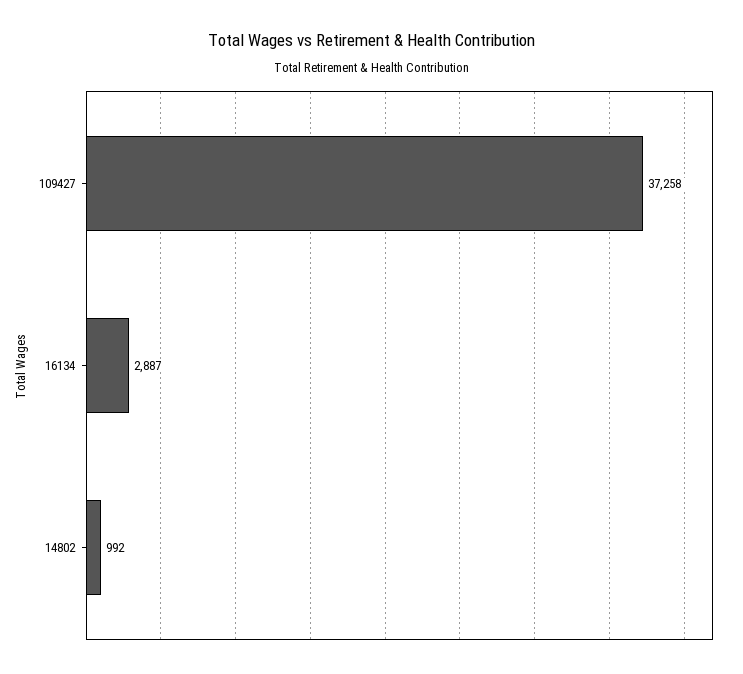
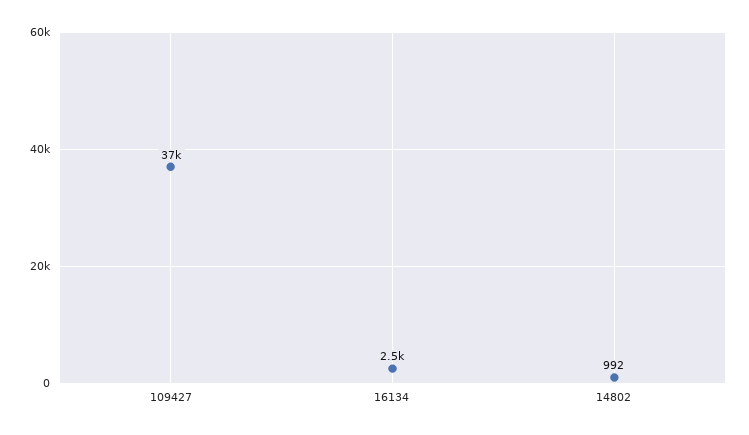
16134: 2887 -> 2500

